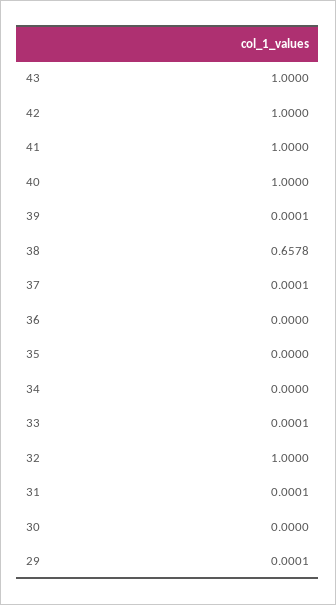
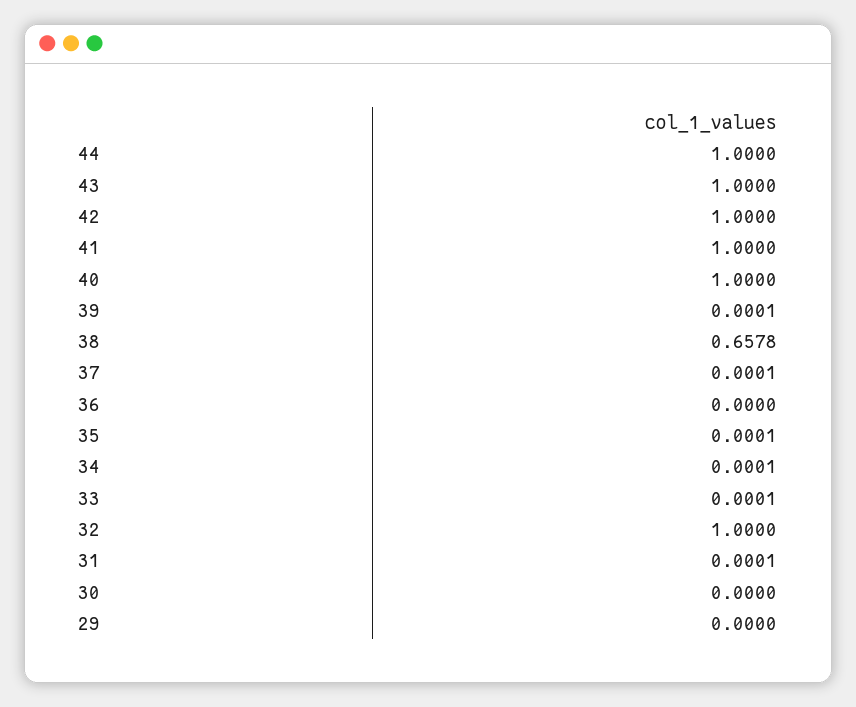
35: 0 -> 0.0001
34: 0 -> 0.0001
29: 0.0001 -> 0
44: none -> 1

